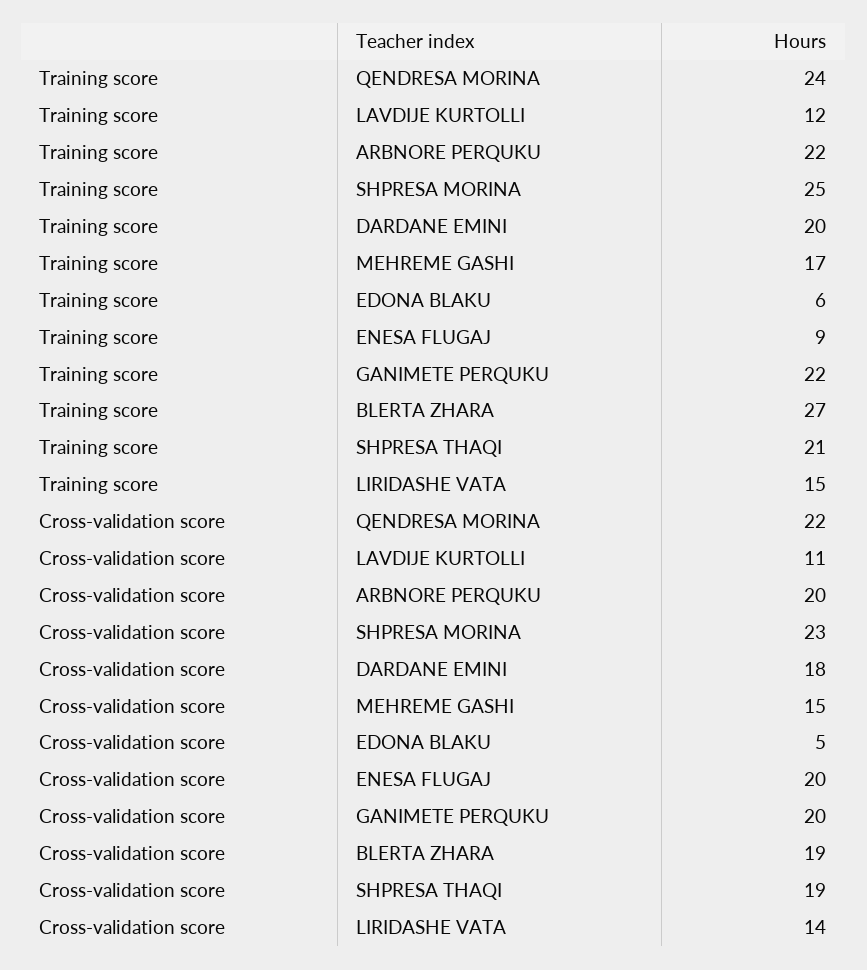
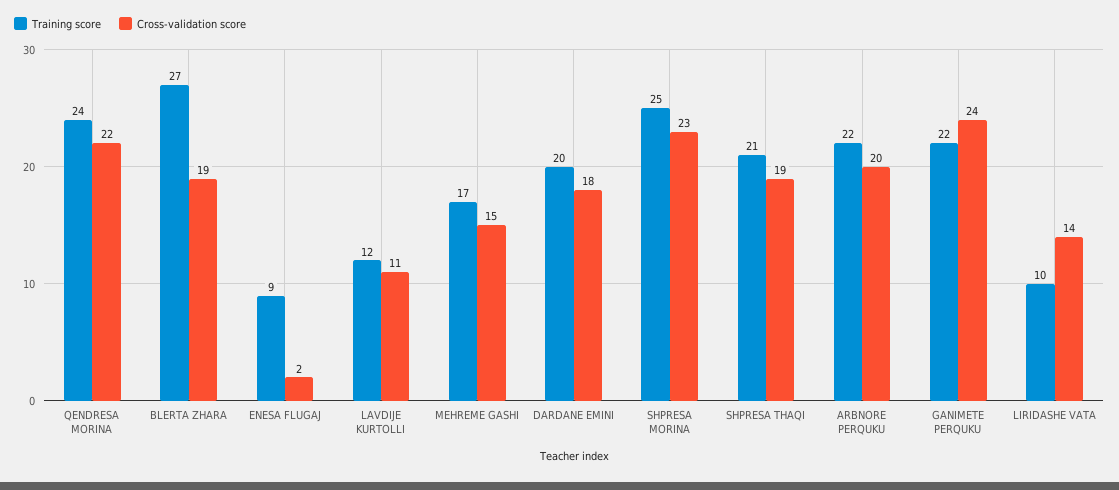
Training score, EDONA BLAKU: 6 -> none
Training score, LIRIDASHE VATA: 15 -> 10
Cross-validation score, EDONA BLAKU: 5 -> none
Cross-validation score, ENESA FLUGAJ: 20 -> 2
Cross-validation score, GANIMETE PERQUKU: 20 -> 24

